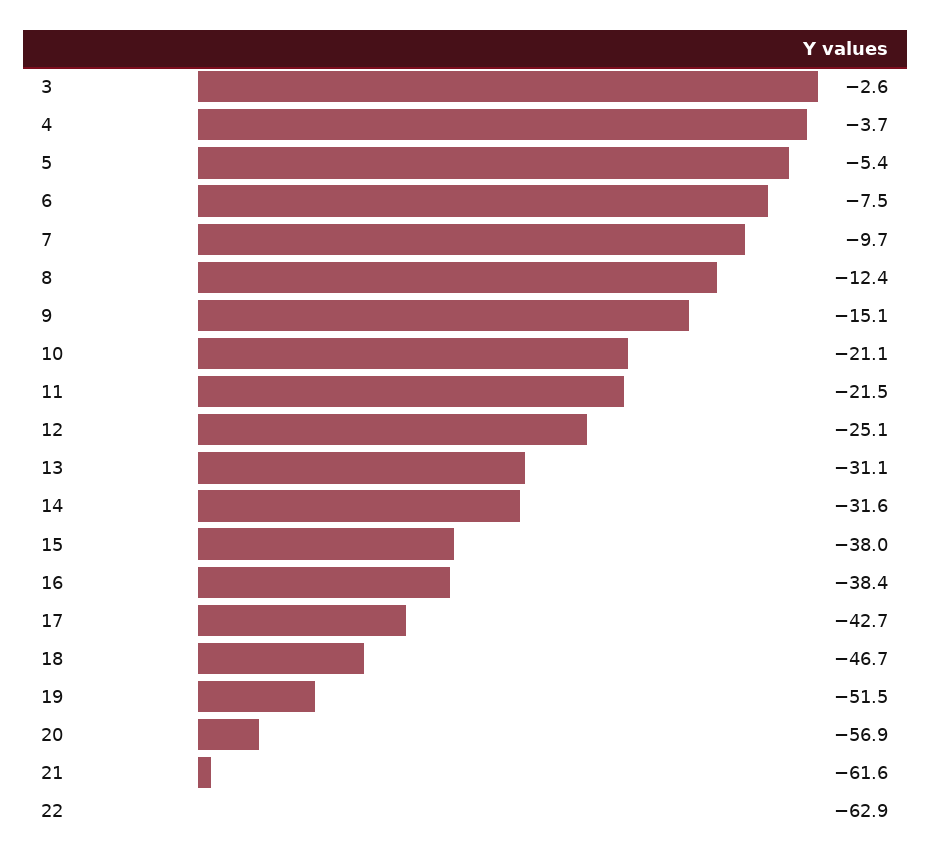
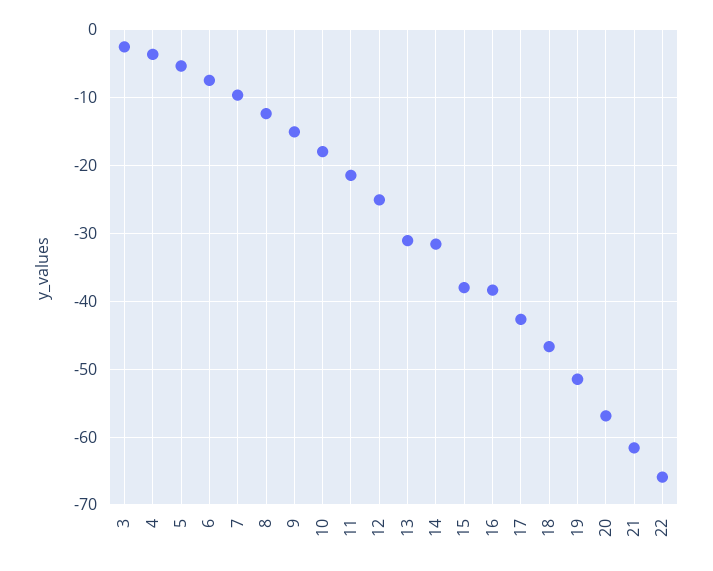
10: -21.1 -> -18
22: -62.9 -> -66

